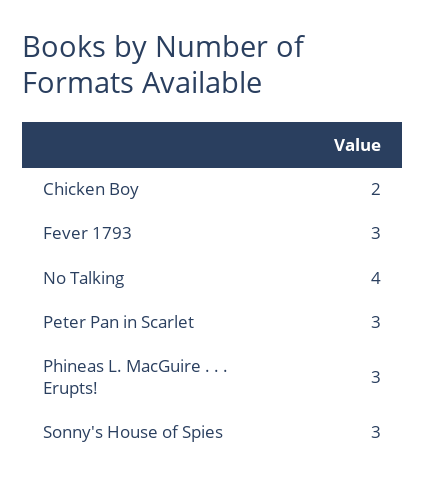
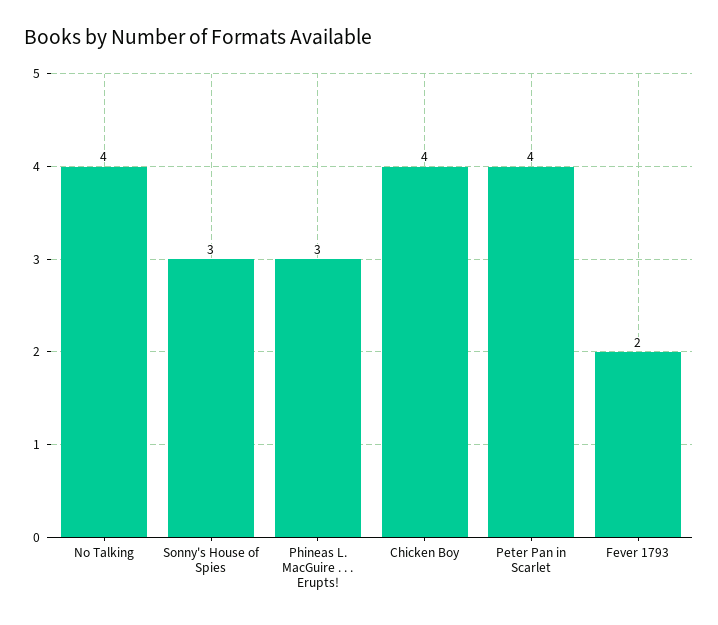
Chicken Boy: 2 -> 4
Fever 1793: 3 -> 2
Peter Pan in Scarlet: 3 -> 4

